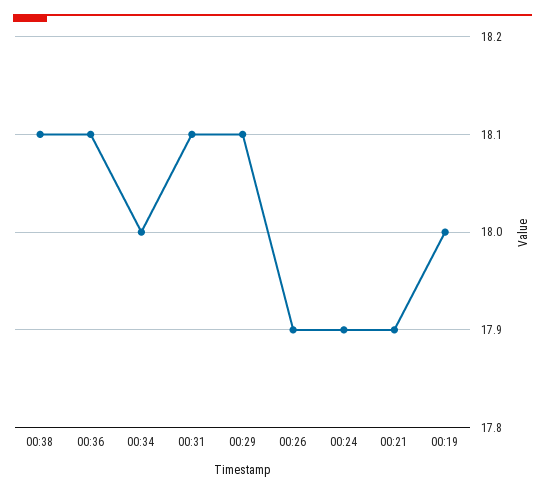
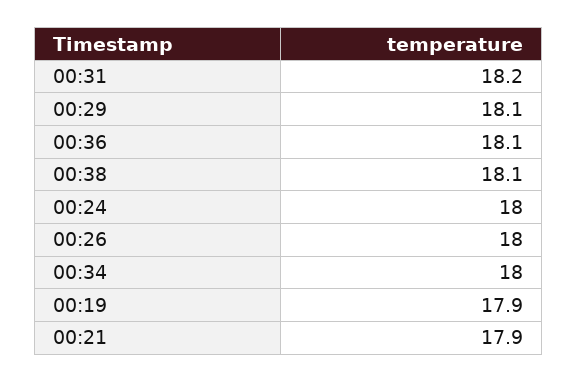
00:31: 18.1 -> 18.2
00:26: 17.9 -> 18
00:24: 17.9 -> 18
00:19: 18 -> 17.9

